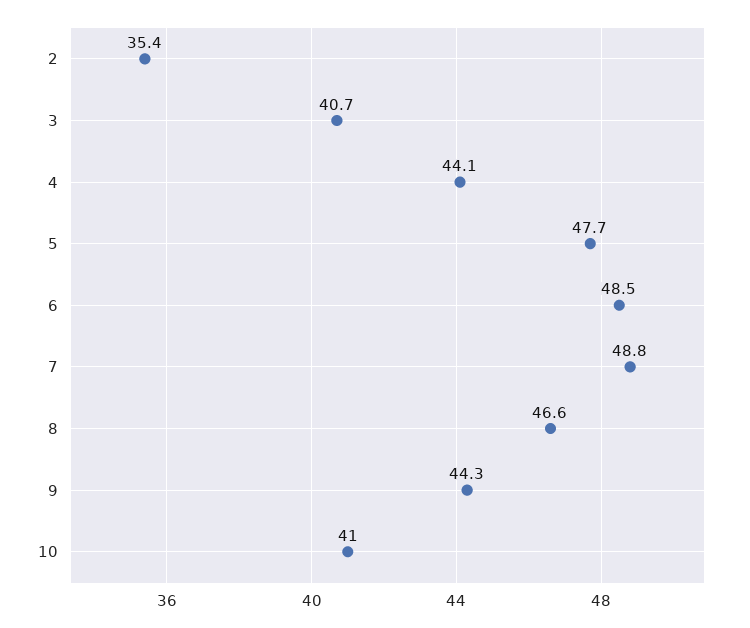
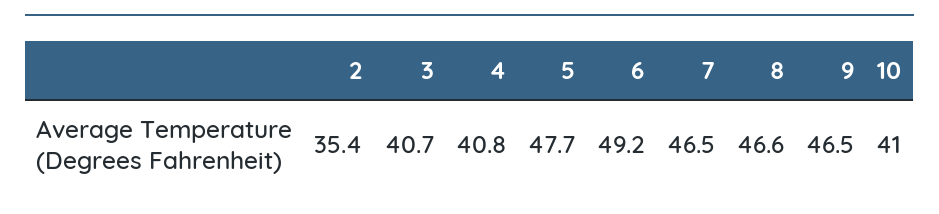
4: 44.1 -> 40.8
6: 48.5 -> 49.2
7: 48.8 -> 46.5
9: 44.3 -> 46.5

